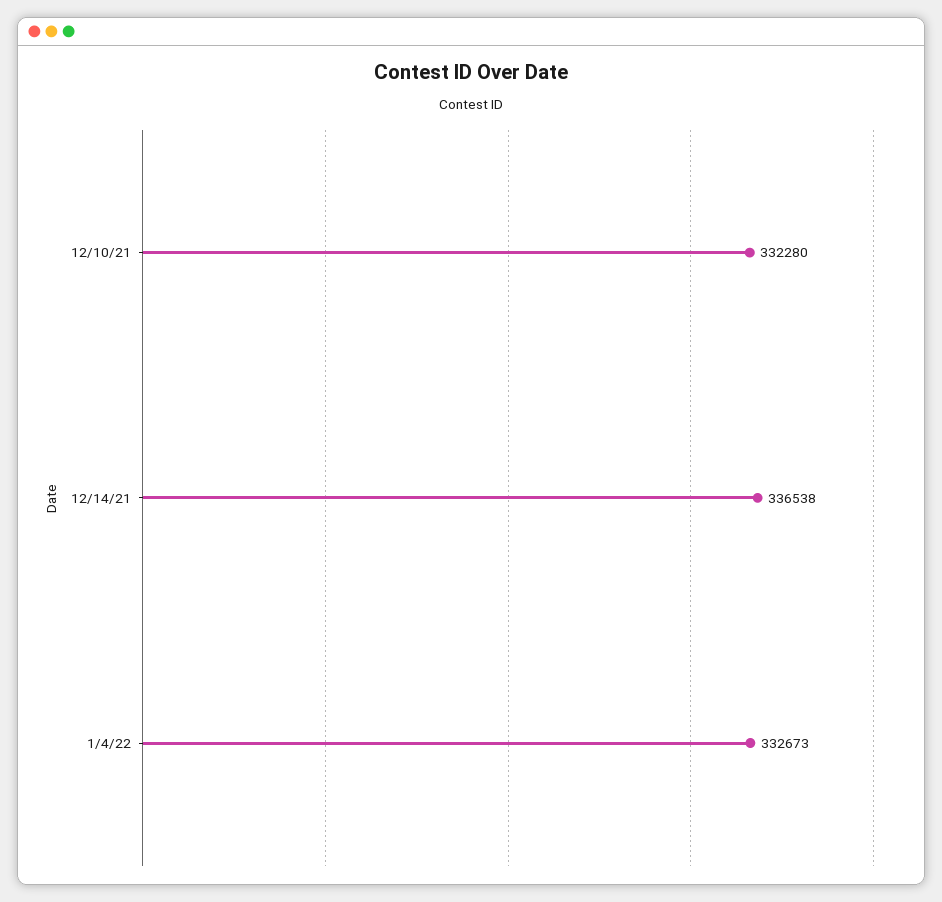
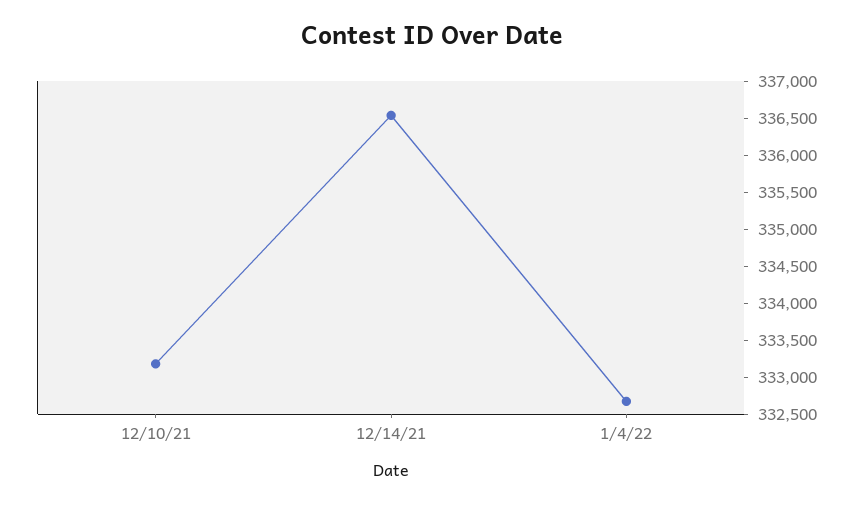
12/10/21: 332280 -> 333250

